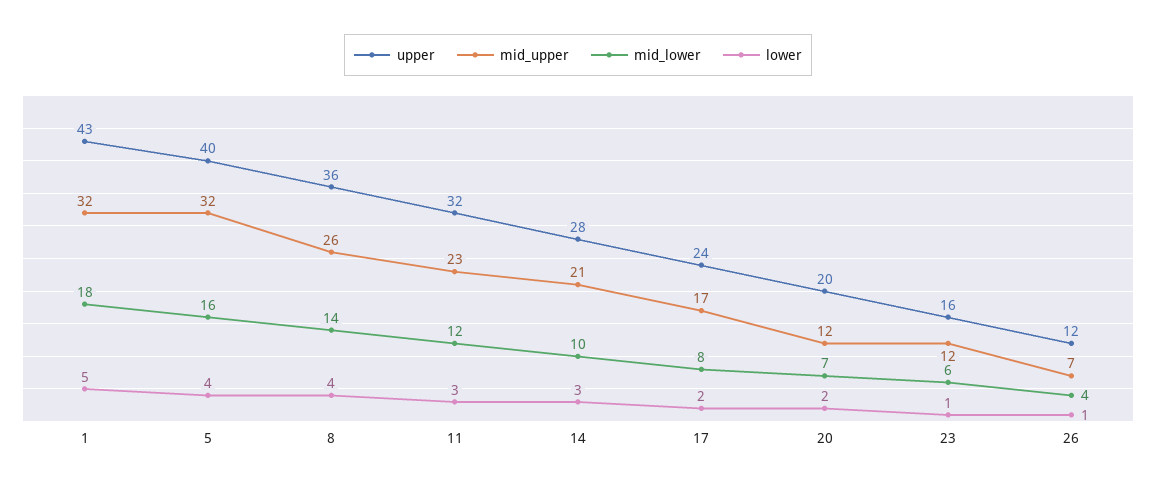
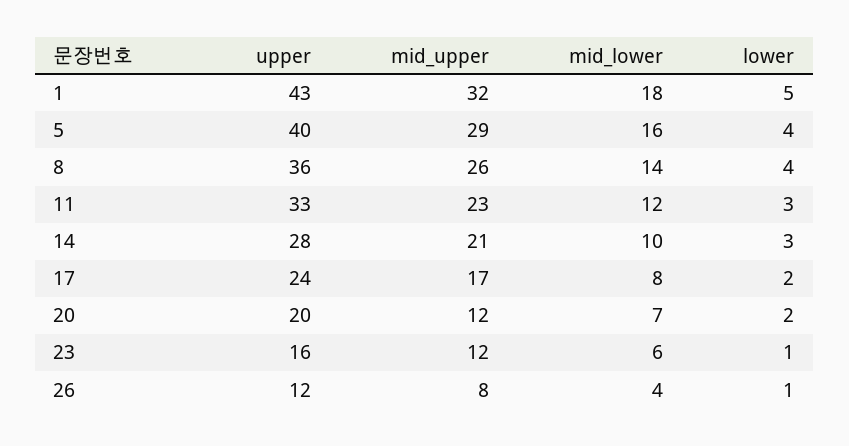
mid_upper, 5: 32 -> 29
upper, 11: 32 -> 33
mid_upper, 26: 7 -> 8

